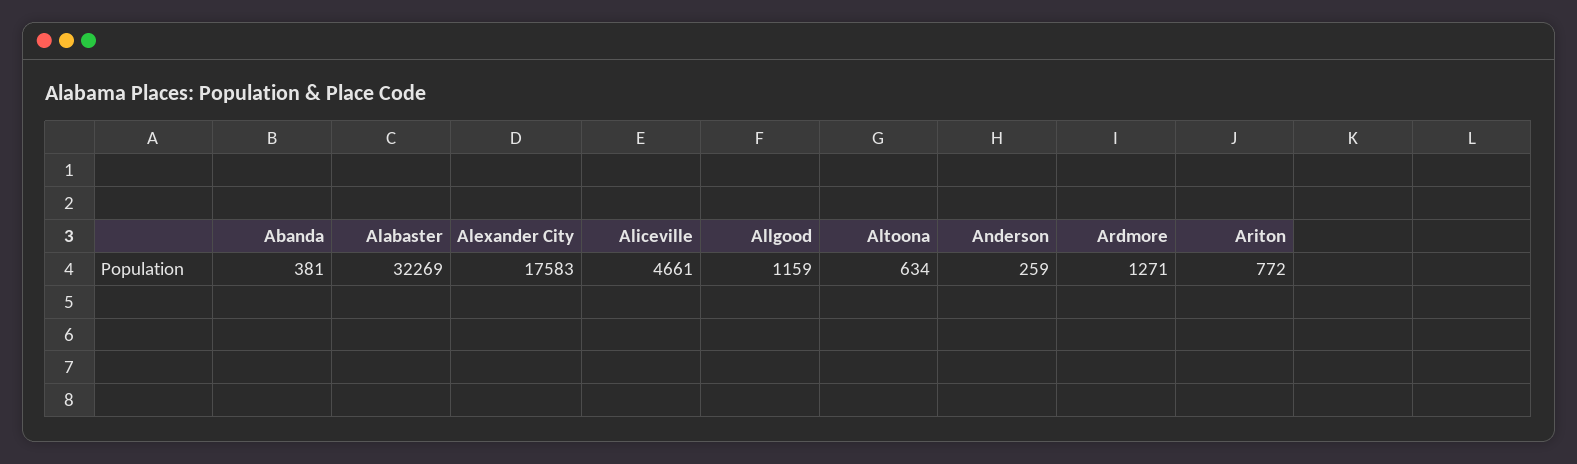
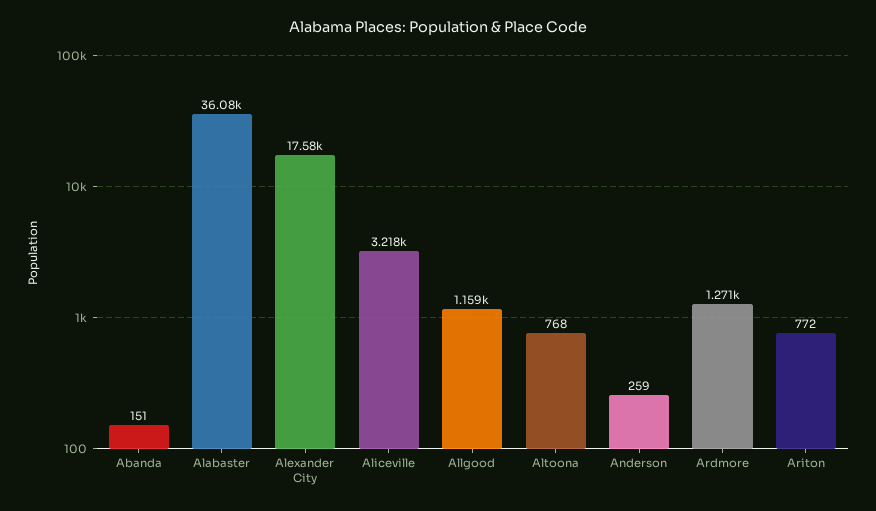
Abanda: 381 -> 151
Alabaster: 32269 -> 36080
Aliceville: 4661 -> 3218
Altoona: 634 -> 768

